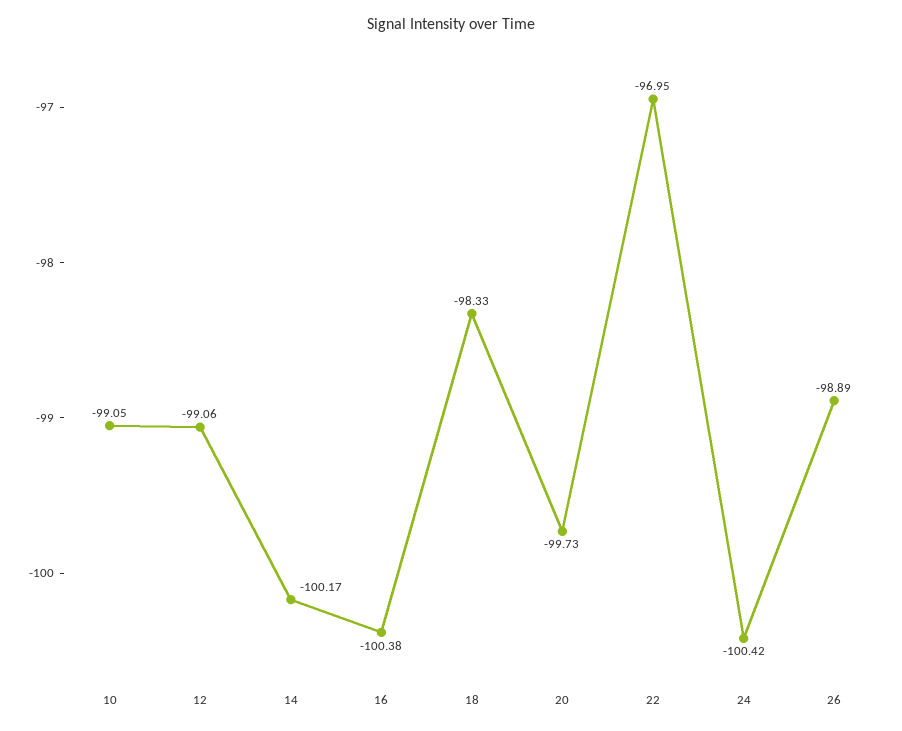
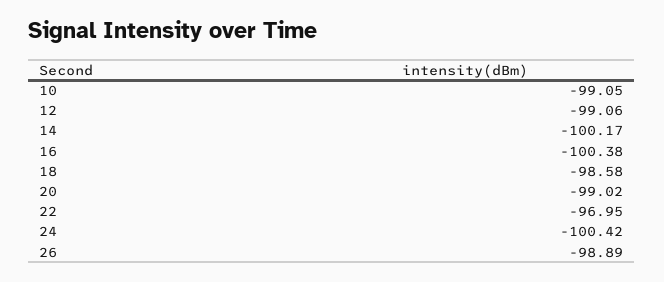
18: -98.33 -> -98.58
20: -99.73 -> -99.02

